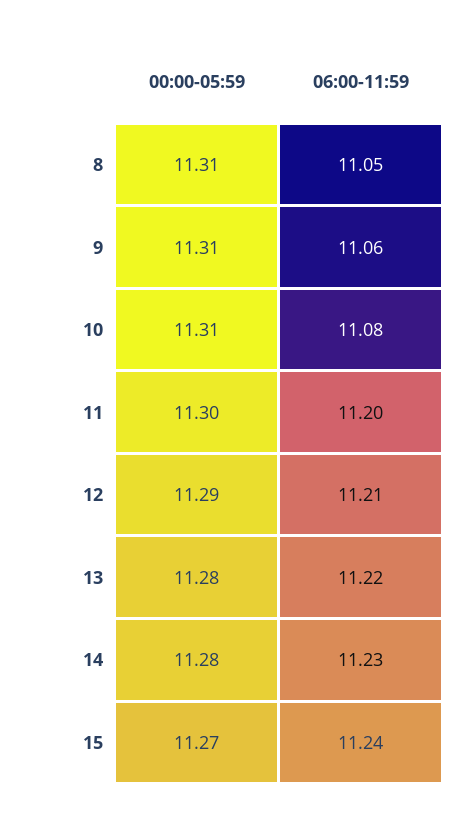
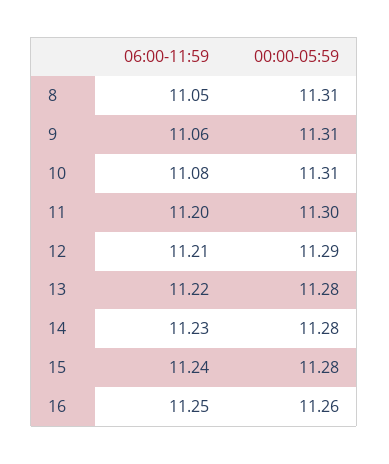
00:00-05:59, 15: 11.27 -> 11.28
06:00-11:59, 16: none -> 11.25
00:00-05:59, 16: none -> 11.26

